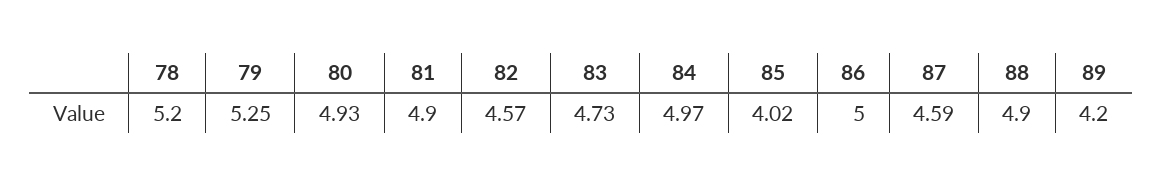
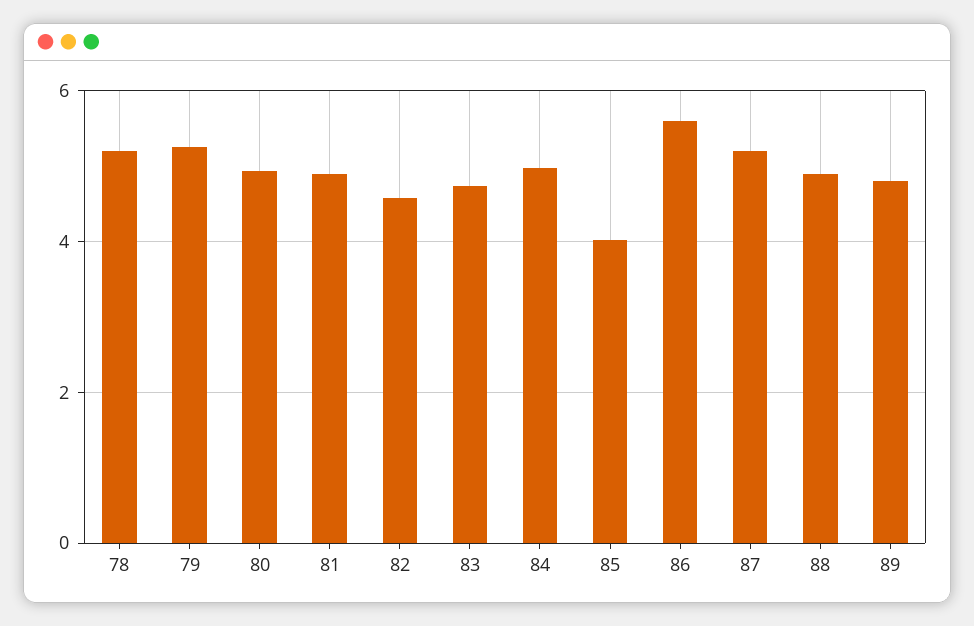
86: 5 -> 5.6
87: 4.59 -> 5.2
89: 4.2 -> 4.8

